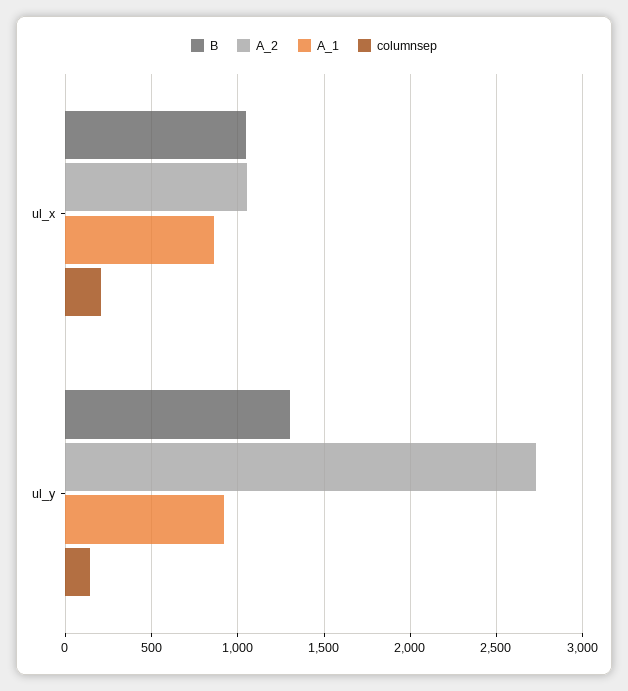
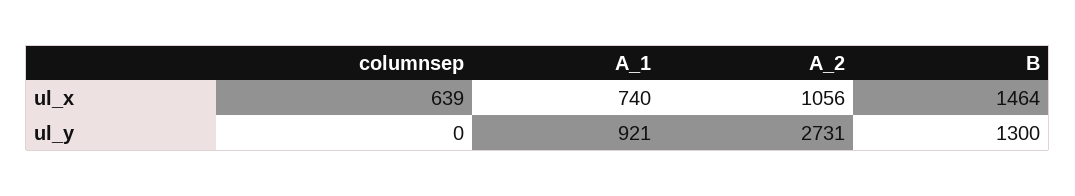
B, ul_x: 1050 -> 1464
A_1, ul_x: 850 -> 740
columnsep, ul_x: 200 -> 639
columnsep, ul_y: 150 -> 0

